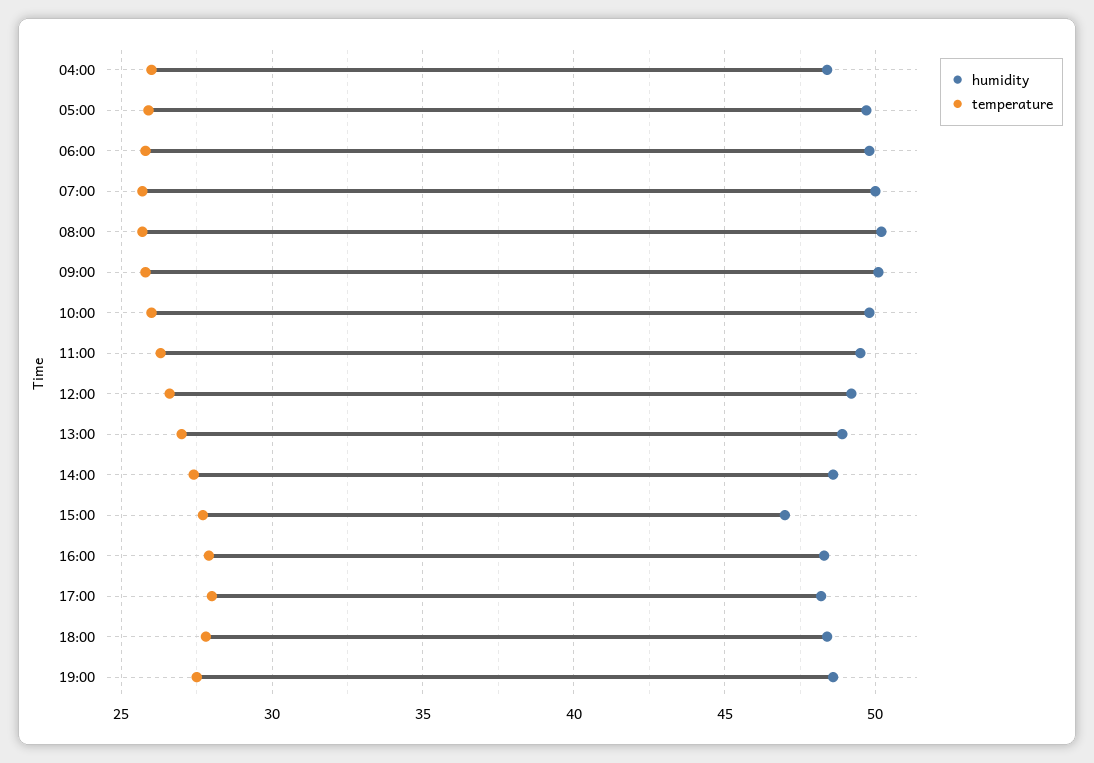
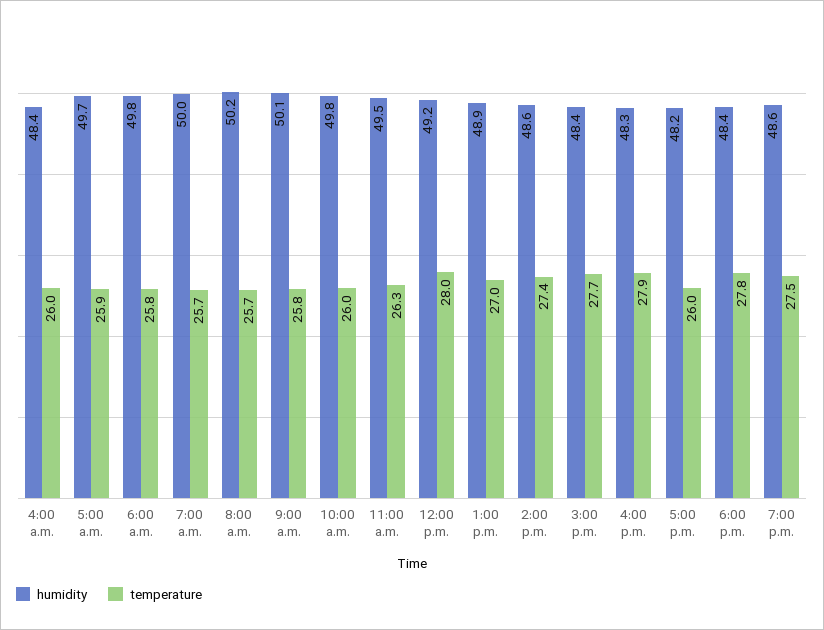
temperature, 12:00: 26.5 -> 28
humidity, 15:00: 47 -> 48.4
temperature, 17:00: 28 -> 26

